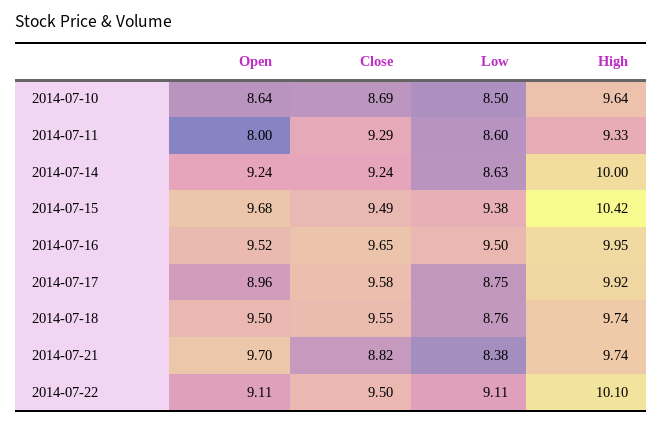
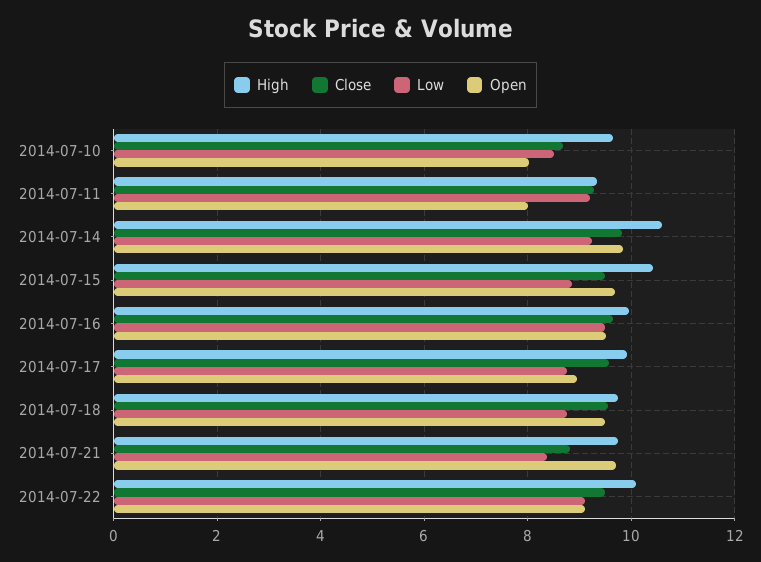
Open, 2014-07-10: 8.64 -> 8
Low, 2014-07-11: 8.6 -> 9.2
Open, 2014-07-14: 9.24 -> 9.8
Close, 2014-07-14: 9.24 -> 9.8
Low, 2014-07-14: 8.63 -> 9.2
High, 2014-07-14: 10 -> 10.6
Low, 2014-07-15: 9.38 -> 8.8

